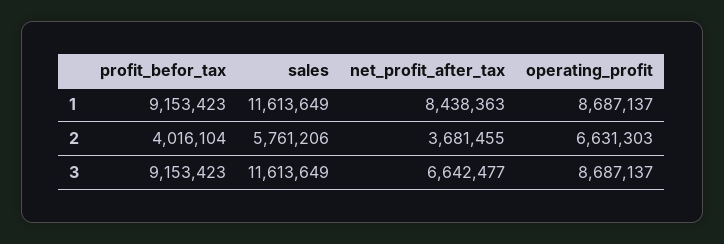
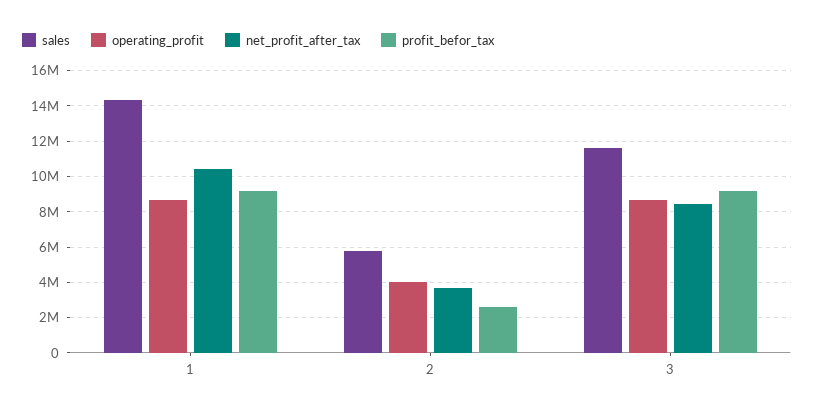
sales, 1: 11613649 -> 14500000
net_profit_after_tax, 1: 8438363 -> 10500000
profit_befor_tax, 2: 4016104 -> 2500000
operating_profit, 2: 6631303 -> 4000000
net_profit_after_tax, 3: 6642477 -> 8500000

